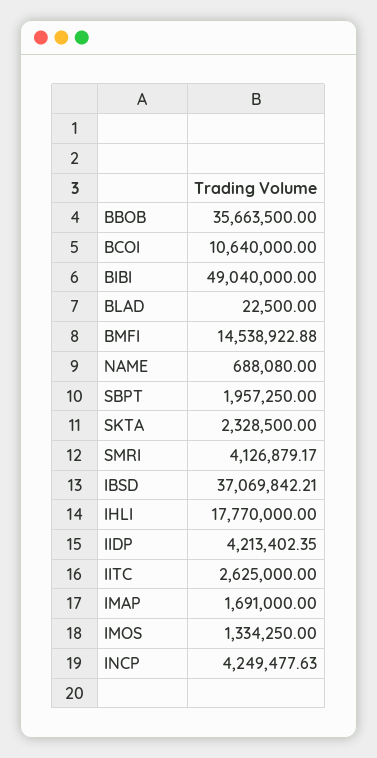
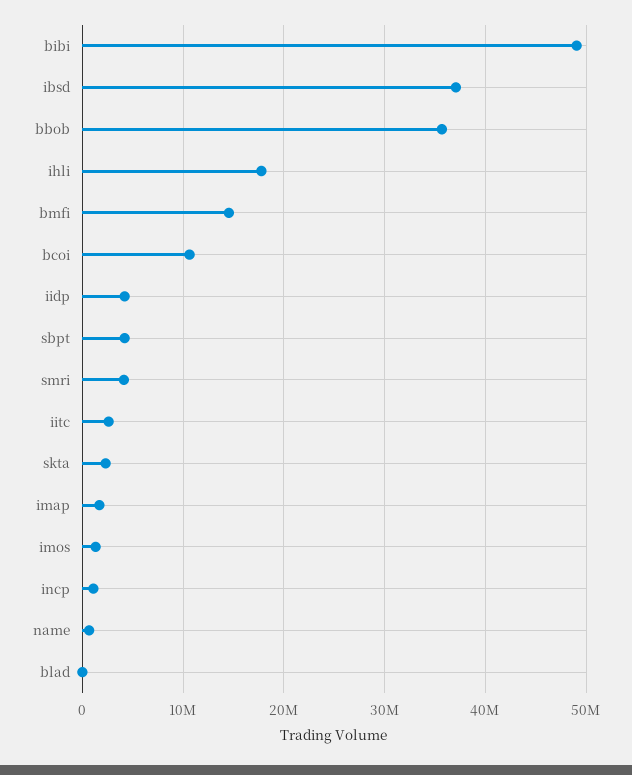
SBPT: 1957250 -> 4000000
INCP: 4249477.63 -> 1000000

